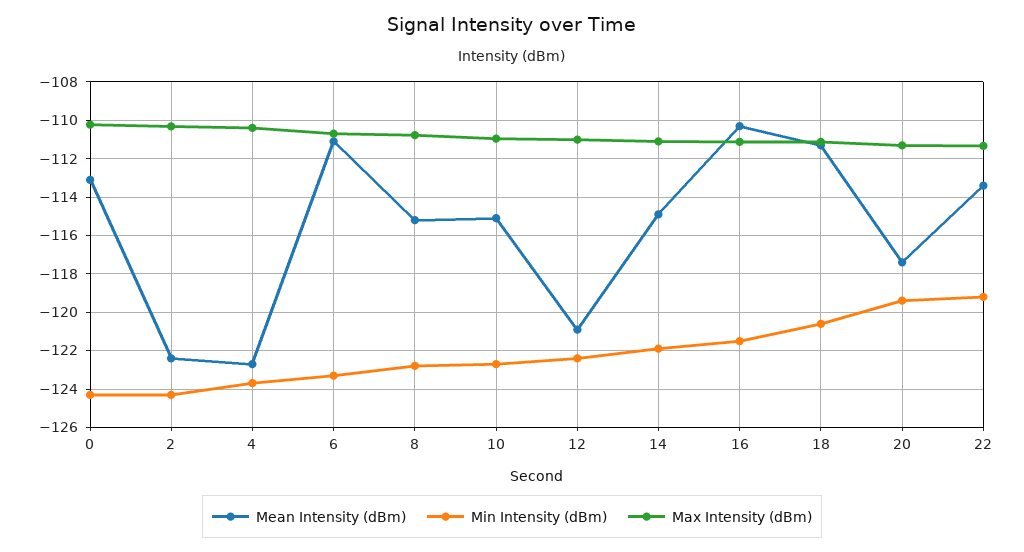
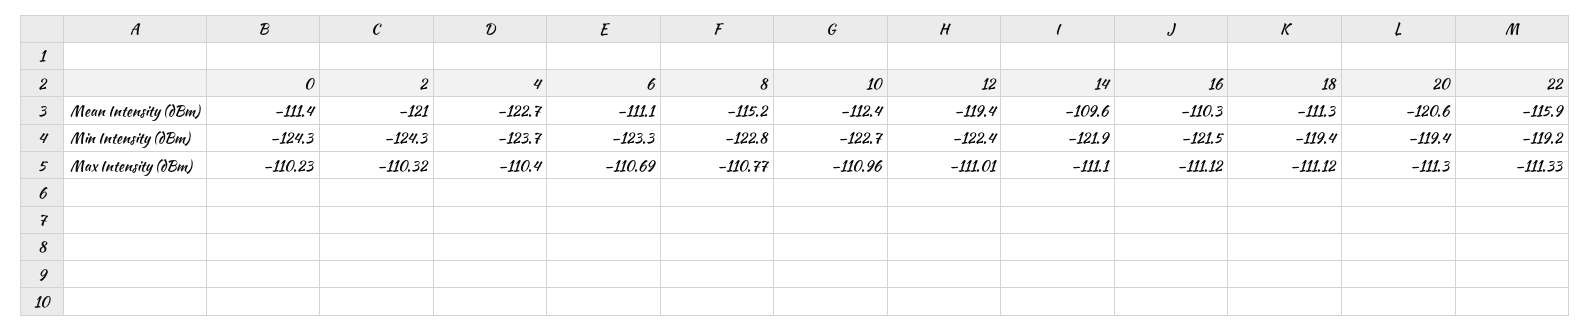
Mean Intensity (dBm), 0: -113 -> -111.4
Mean Intensity (dBm), 2: -122.5 -> -121
Mean Intensity (dBm), 10: -115 -> -112.4
Mean Intensity (dBm), 12: -121 -> -119.4
Mean Intensity (dBm), 14: -115 -> -109.6
Min Intensity (dBm), 18: -120.5 -> -119.4
Mean Intensity (dBm), 20: -117.5 -> -120.6
Mean Intensity (dBm), 22: -113.5 -> -115.9

